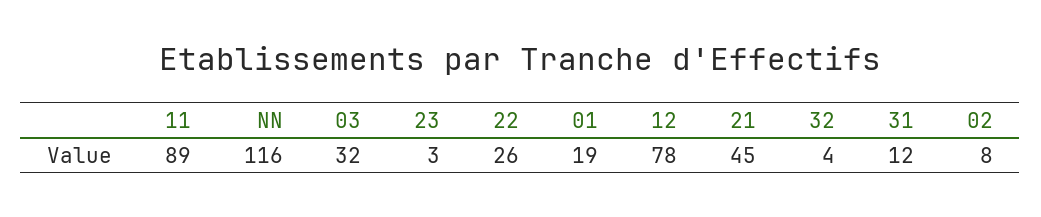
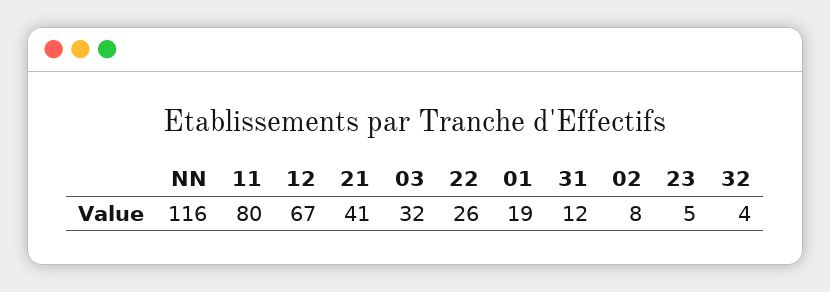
11: 89 -> 80
23: 3 -> 5
12: 78 -> 67
21: 45 -> 41

